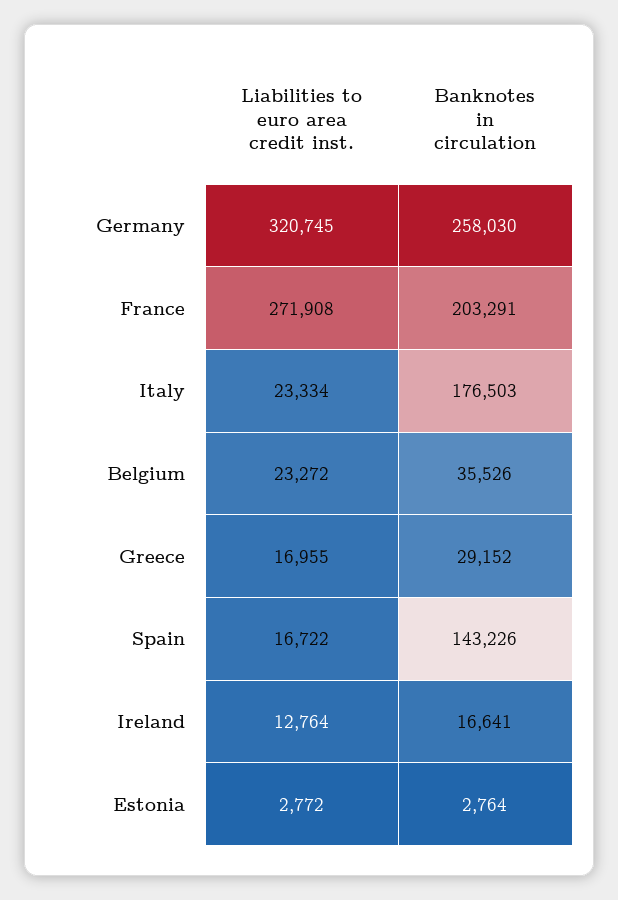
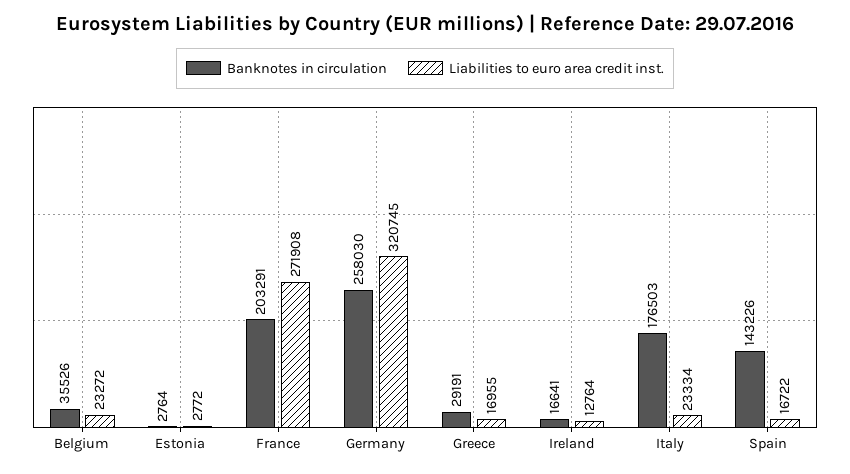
Banknotes in circulation, Greece: 29152 -> 29191

